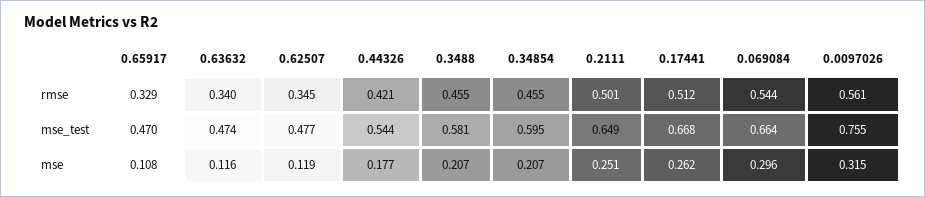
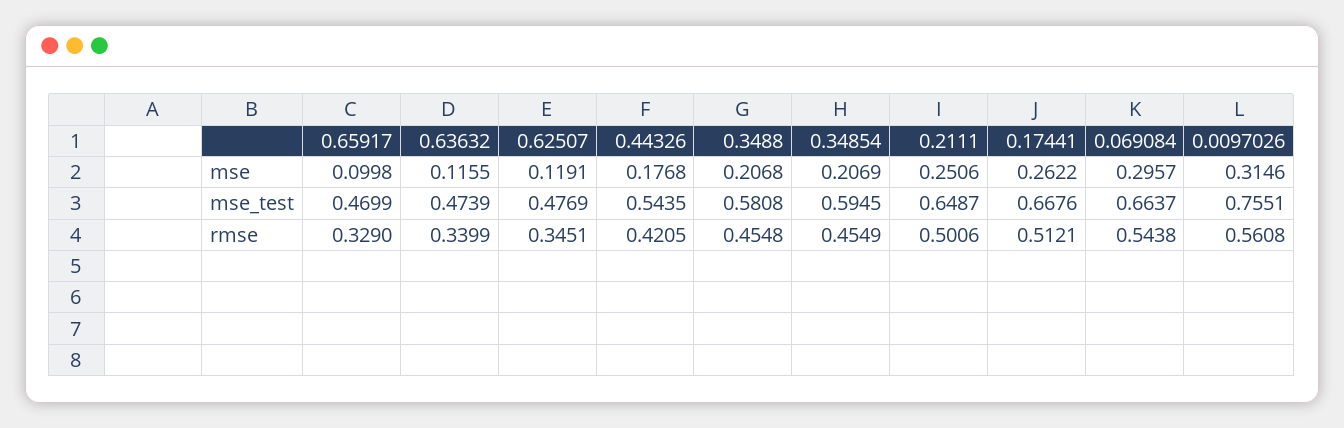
0.65917, mse: 0.108 -> 0.0998

